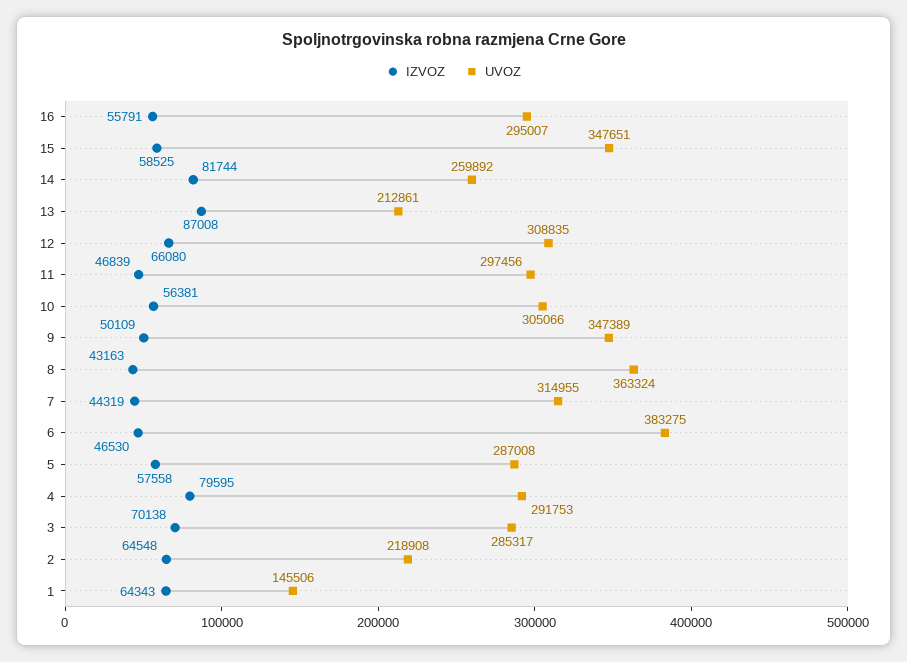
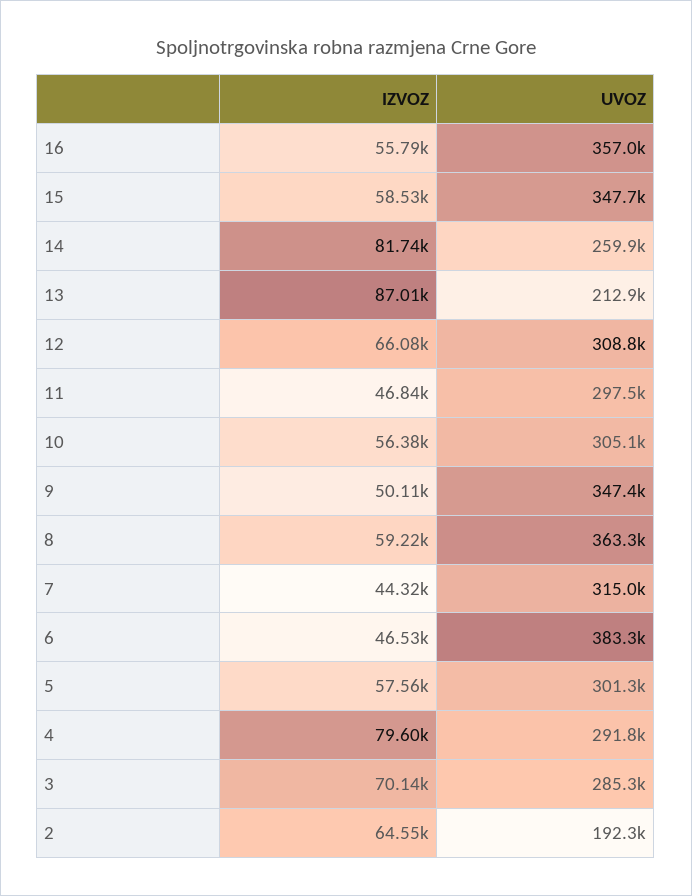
UVOZ, 16: 295007 -> 357000
IZVOZ, 8: 43163 -> 59220
UVOZ, 5: 287008 -> 301300
UVOZ, 2: 218908 -> 192300
IZVOZ, 1: 64343 -> none
UVOZ, 1: 145506 -> none

